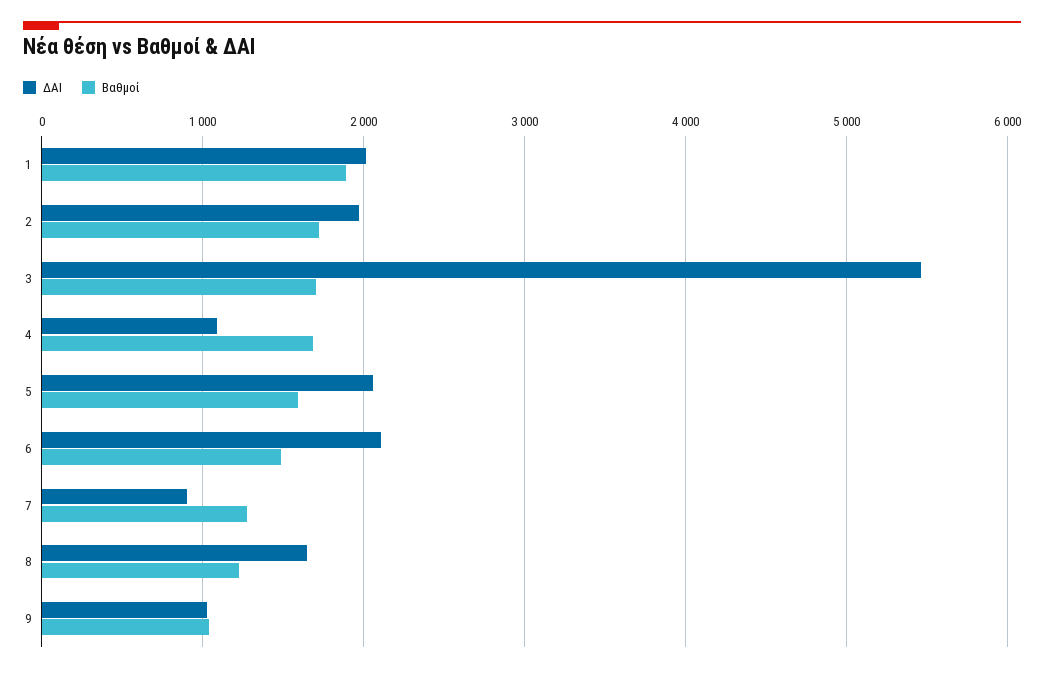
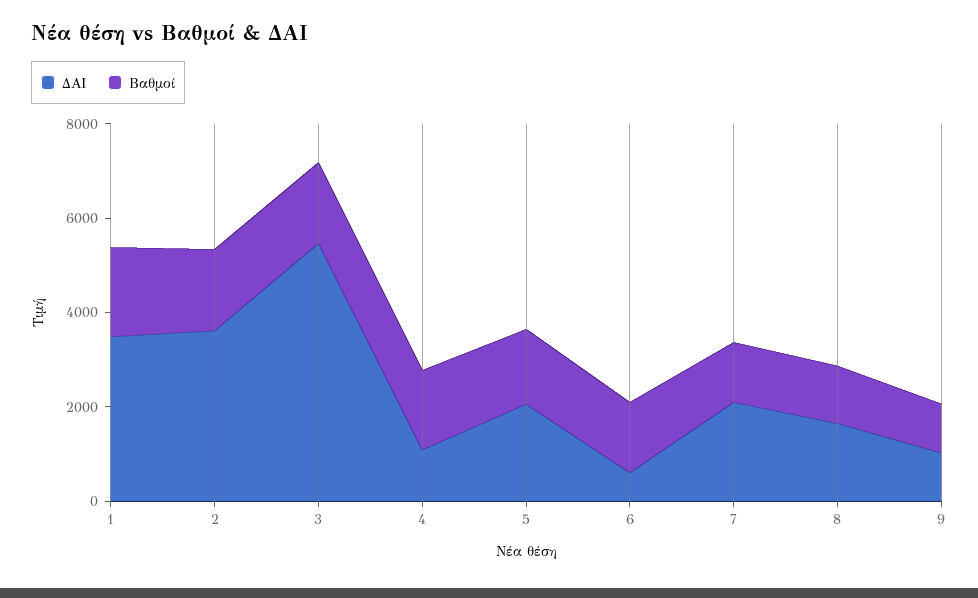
ΔΑΙ, 1: 2000 -> 3500
ΔΑΙ, 2: 2000 -> 3500
ΔΑΙ, 6: 2100 -> 500
ΔΑΙ, 7: 900 -> 2000

